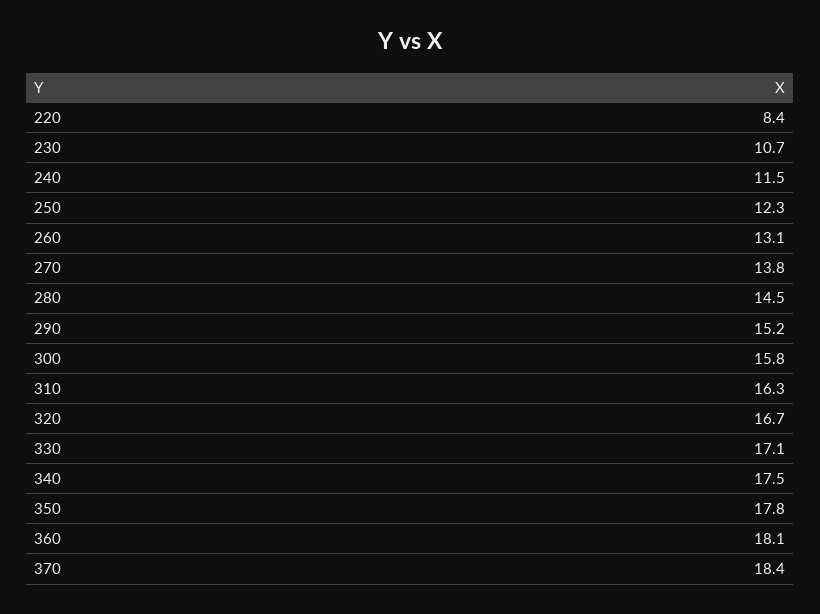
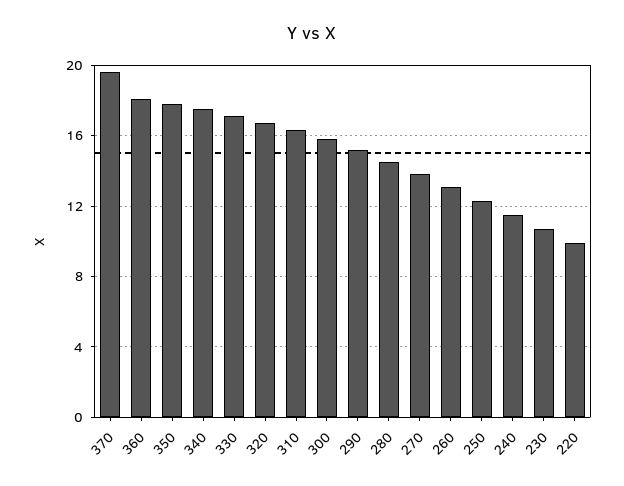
220: 8.4 -> 10
370: 18.4 -> 19.5

